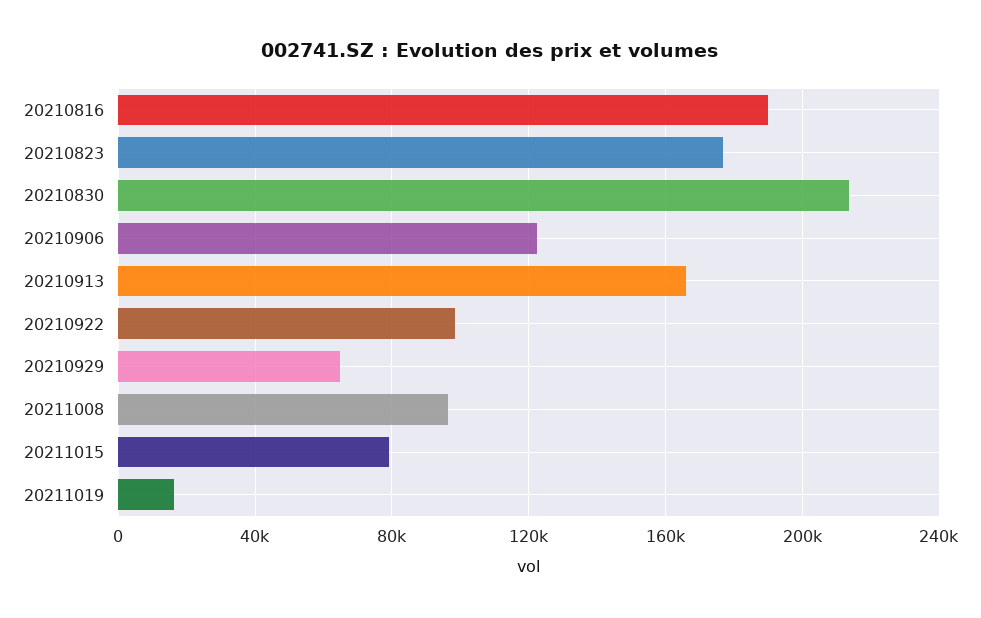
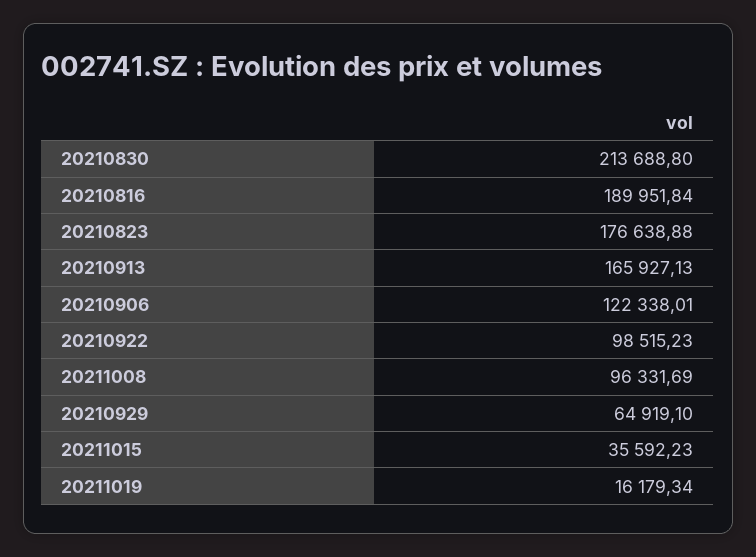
20211015: 80000 -> 35592.23

